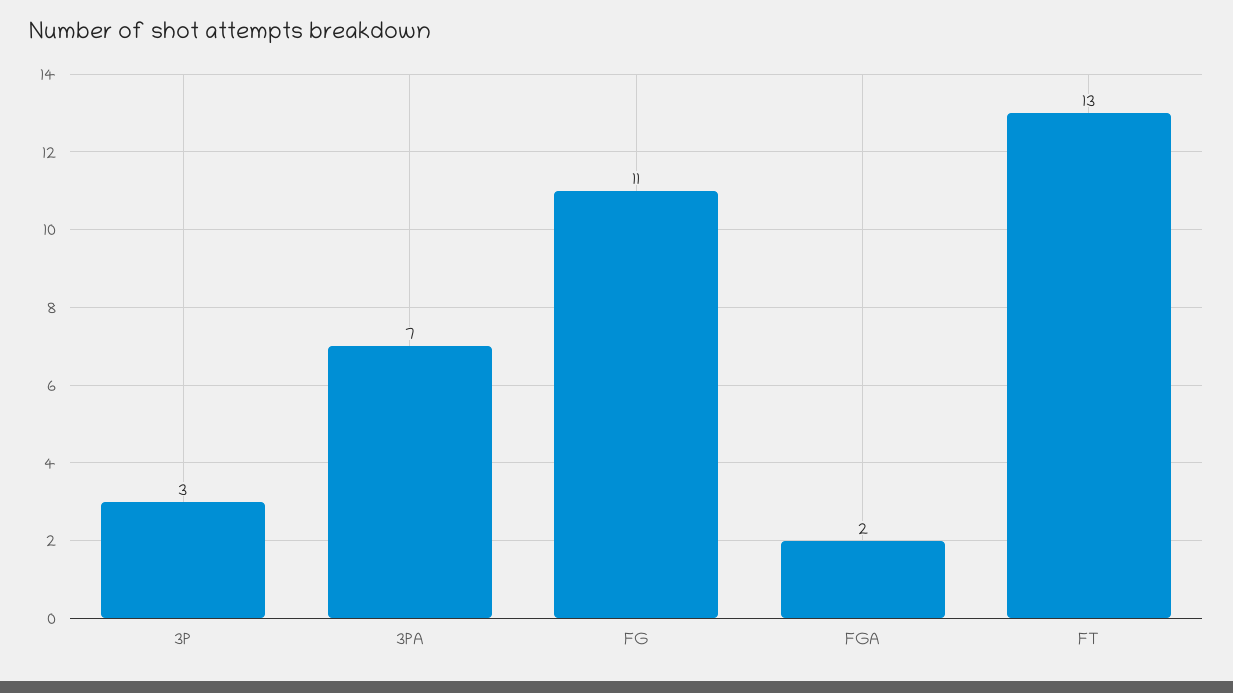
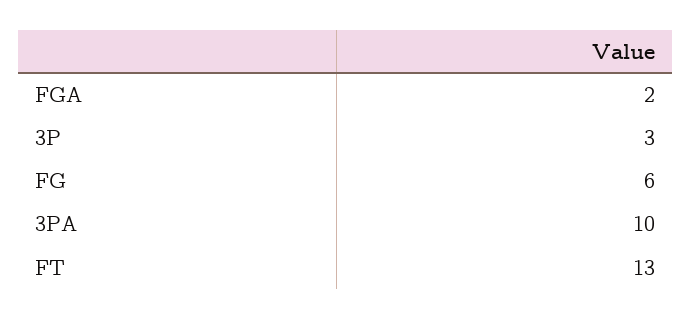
3PA: 7 -> 10
FG: 11 -> 6

